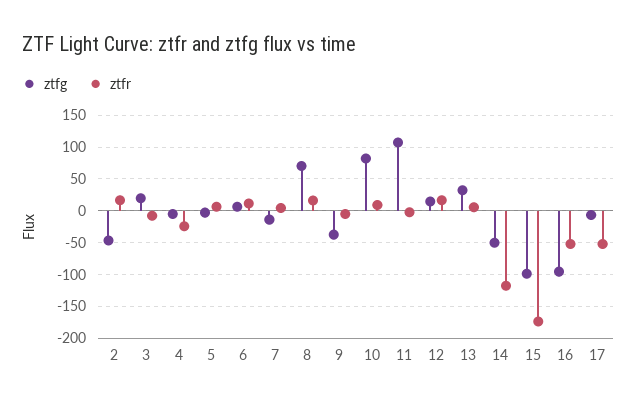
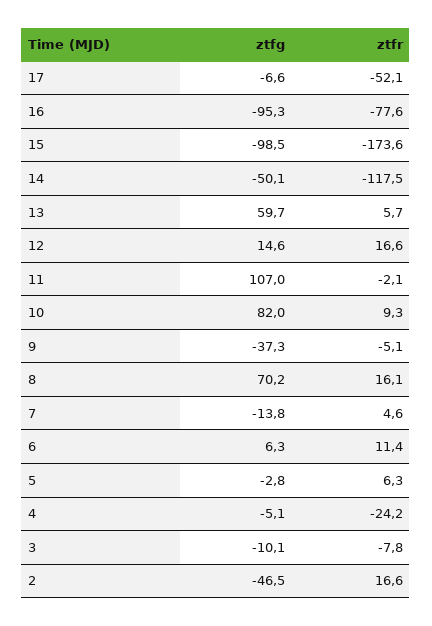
ztfg, 3: 20 -> -10.1
ztfg, 13: 30 -> 59.7
ztfr, 16: -50 -> -77.6

